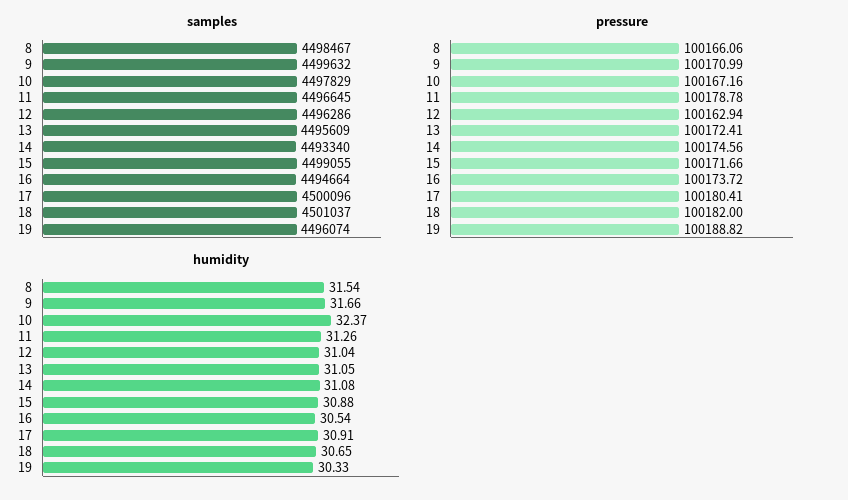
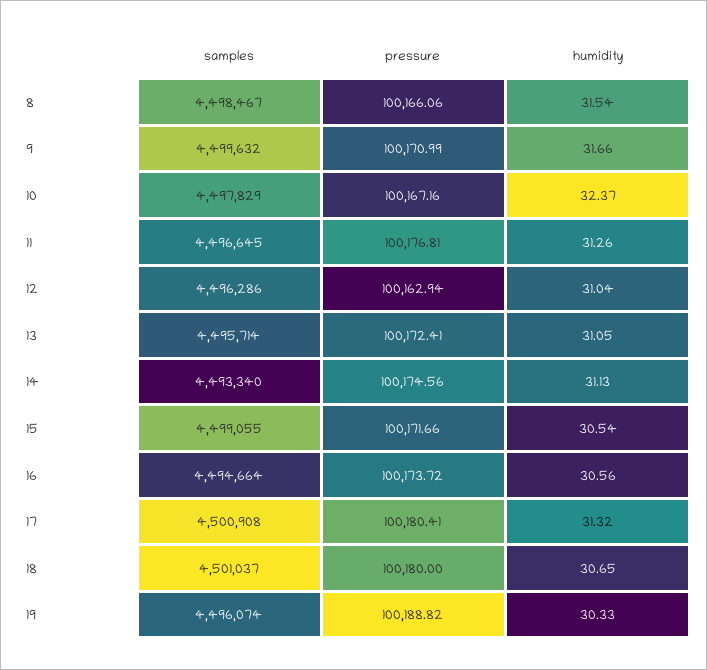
samples, 13: 4495609 -> 4495714
samples, 17: 4500096 -> 4500908
pressure, 11: 100178.78 -> 100176.81
pressure, 18: 100182 -> 100180
humidity, 14: 31.08 -> 31.13
humidity, 15: 30.88 -> 30.54
humidity, 16: 30.54 -> 30.56
humidity, 17: 30.91 -> 31.32

